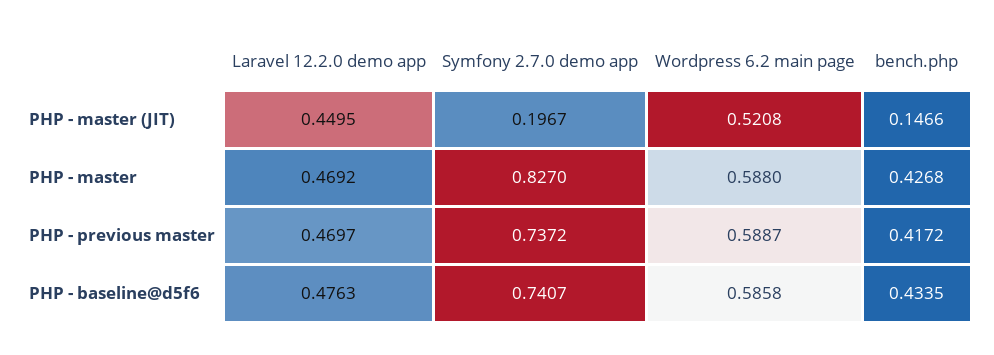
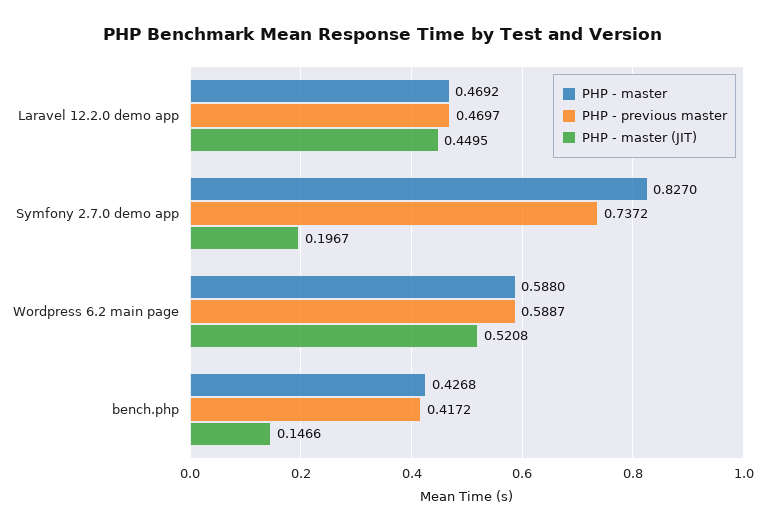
PHP - baseline@d5f6, Laravel 12.2.0 demo app: 0.4763 -> none
PHP - baseline@d5f6, Symfony 2.7.0 demo app: 0.7407 -> none
PHP - baseline@d5f6, Wordpress 6.2 main page: 0.5858 -> none
PHP - baseline@d5f6, bench.php: 0.4335 -> none

